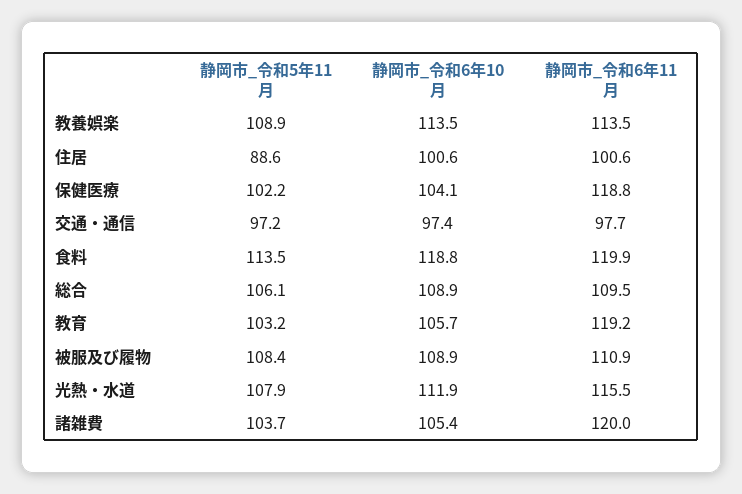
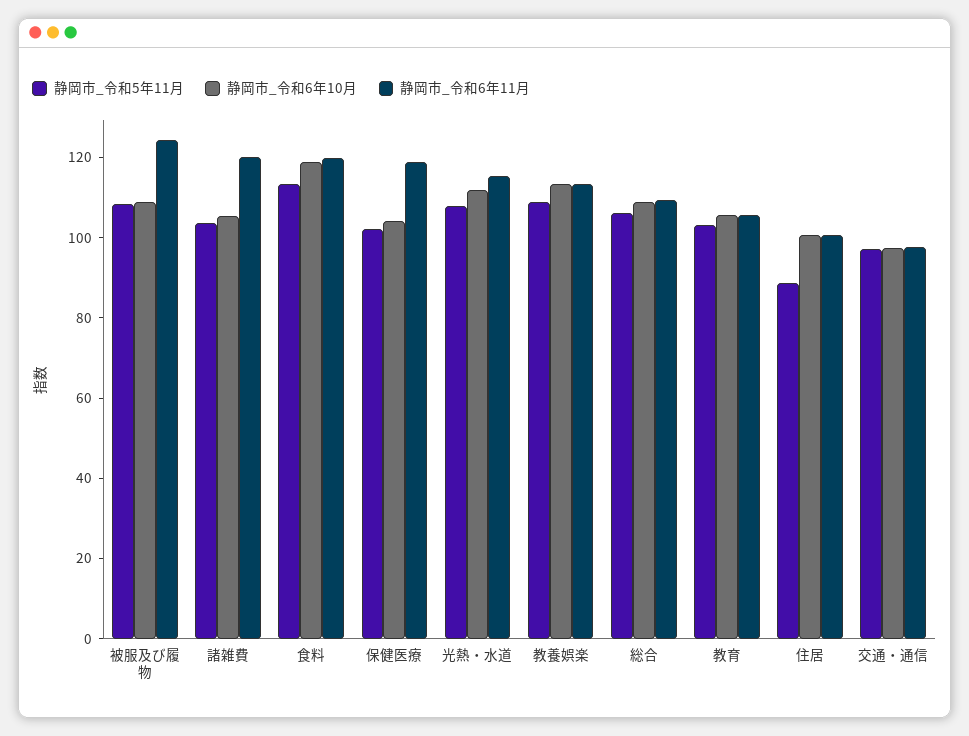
静岡市_令和6年11月, 教育: 119.2 -> 105
静岡市_令和6年11月, 被服及び履物: 110.9 -> 125

